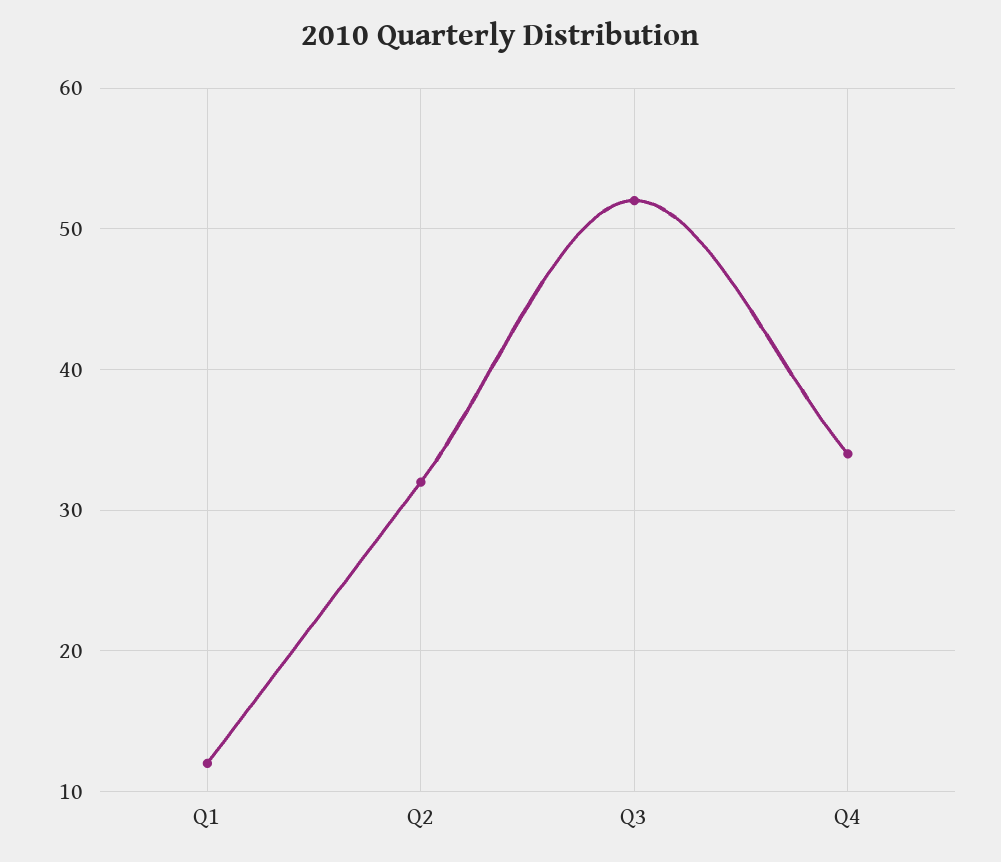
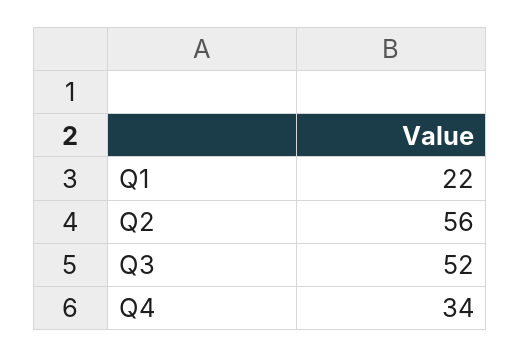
Q1: 12 -> 22
Q2: 32 -> 56

